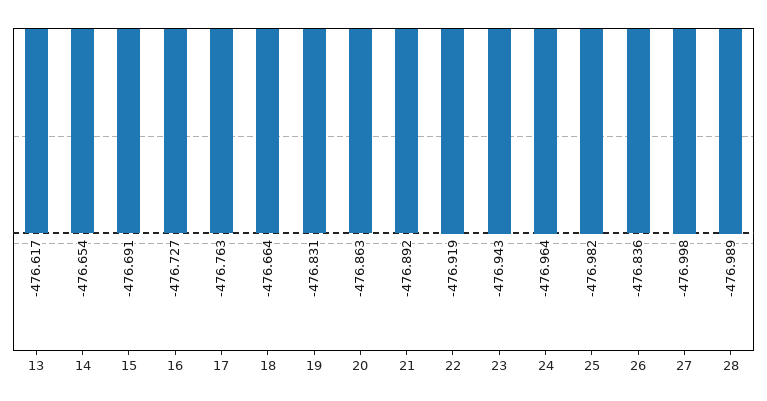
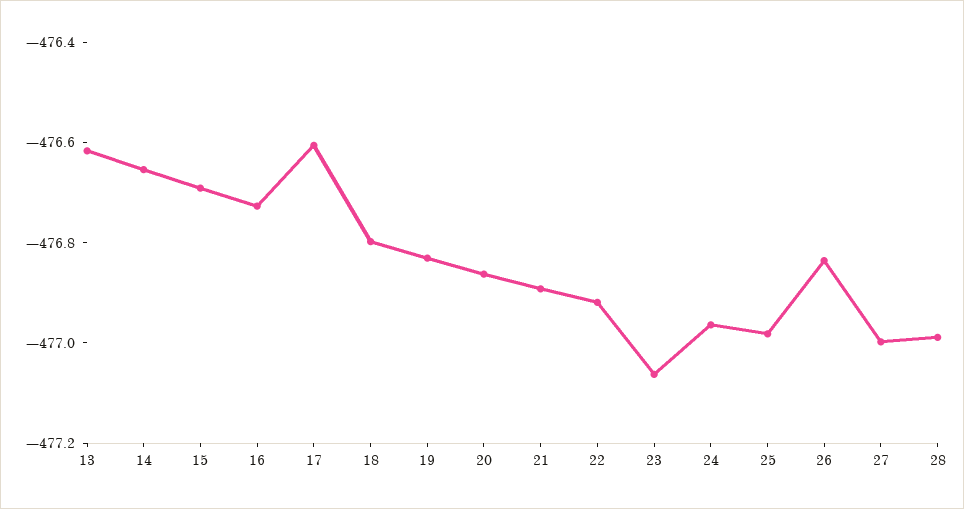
17: -476.763 -> -476.6
18: -476.664 -> -476.8
23: -476.943 -> -477.05

